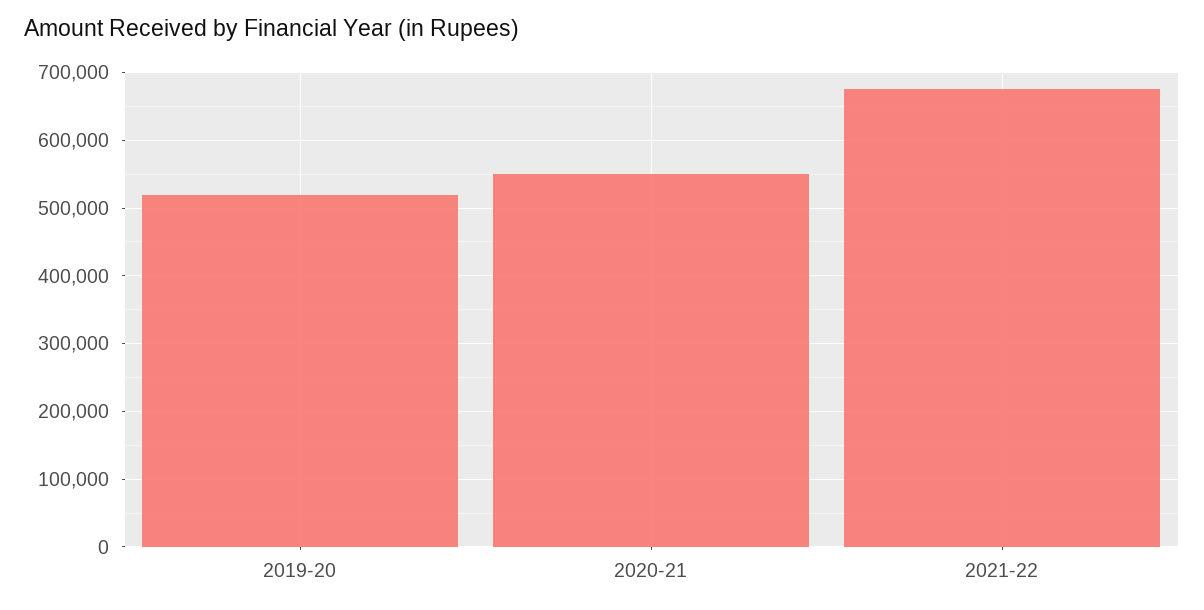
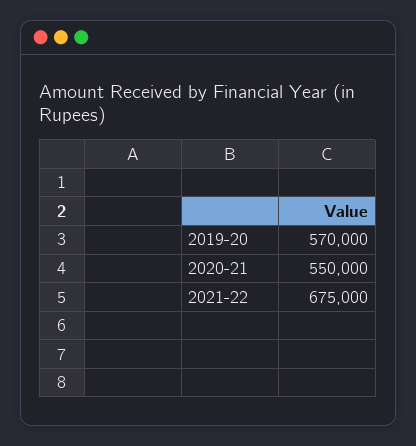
2019-20: 520000 -> 570000

